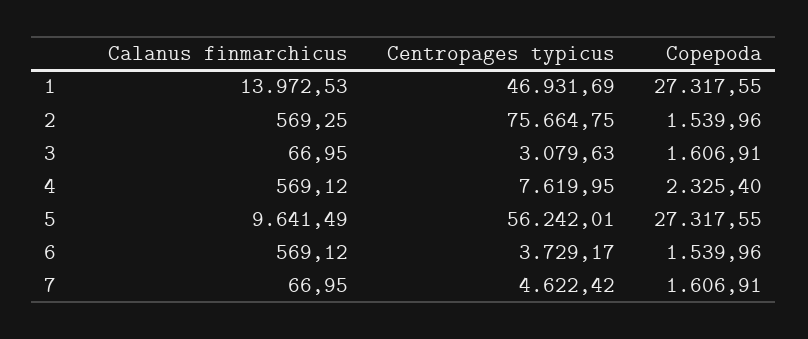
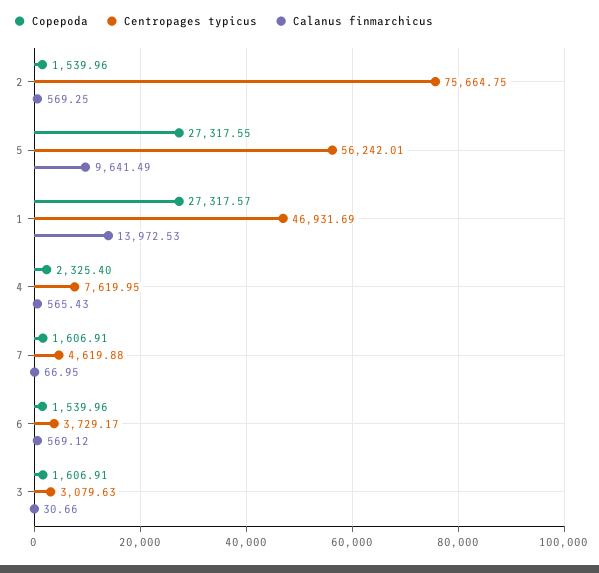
Copepoda, 1: 27317.55 -> 27317.57
Calanus finmarchicus, 3: 66.95 -> 30.66
Calanus finmarchicus, 4: 569.12 -> 565.43
Centropages typicus, 7: 4622.42 -> 4619.88

